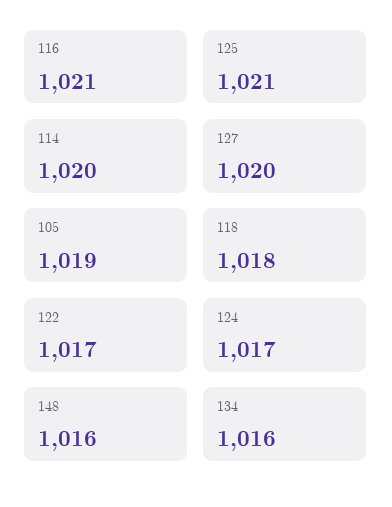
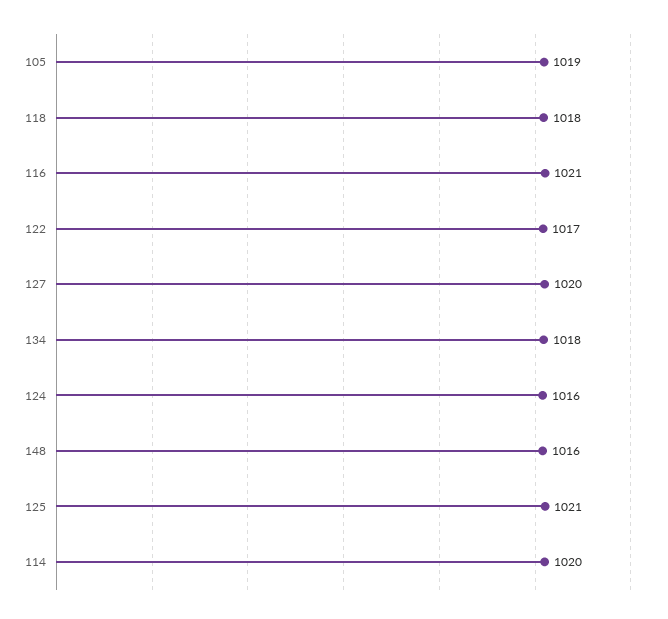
124: 1017 -> 1016
134: 1016 -> 1018

